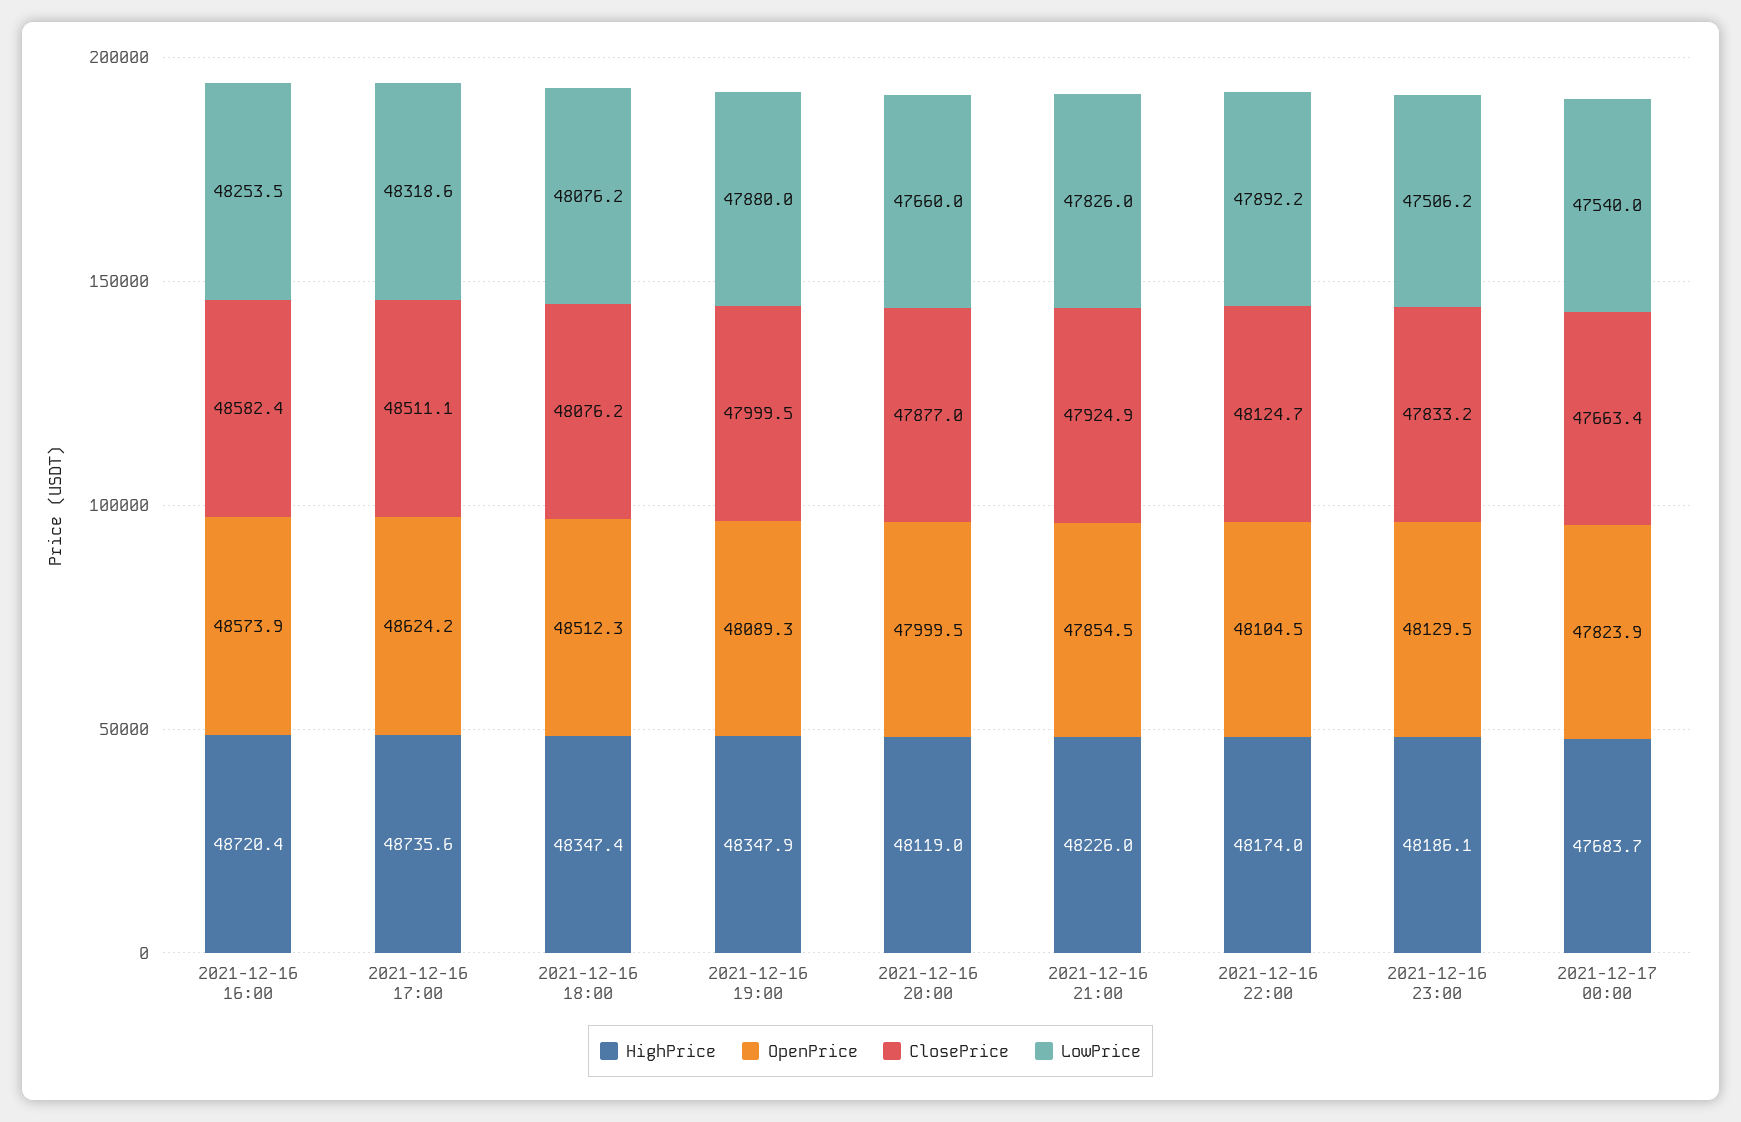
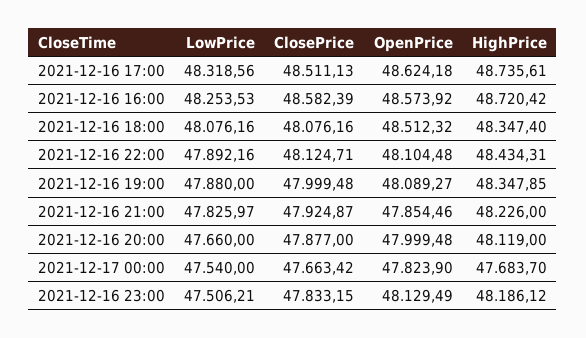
HighPrice, 2021-12-16 22:00: 48174 -> 48434.31

